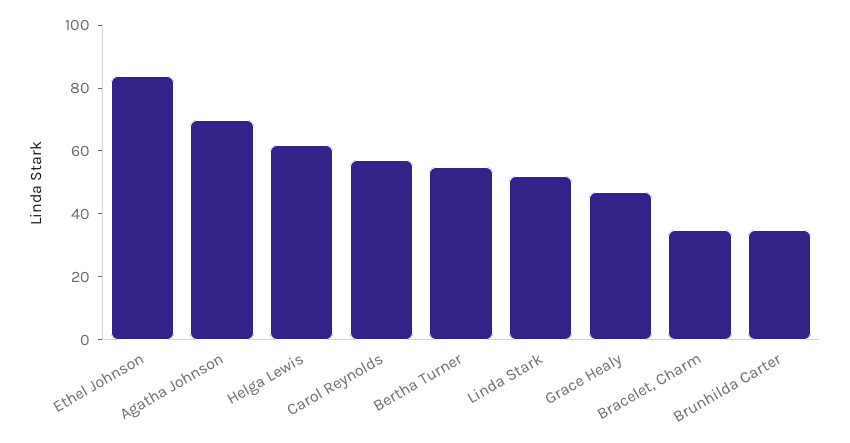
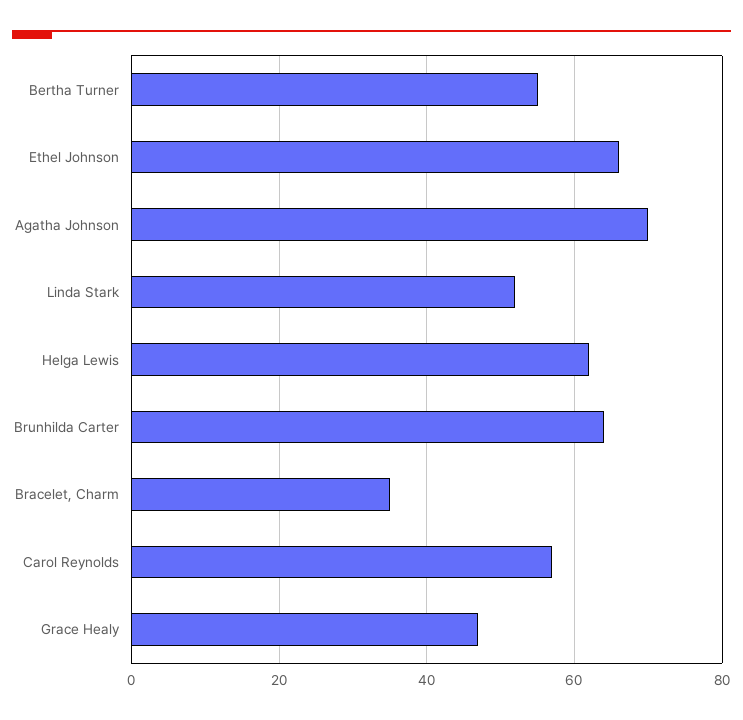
Ethel Johnson: 85 -> 65
Brunhilda Carter: 35 -> 65

